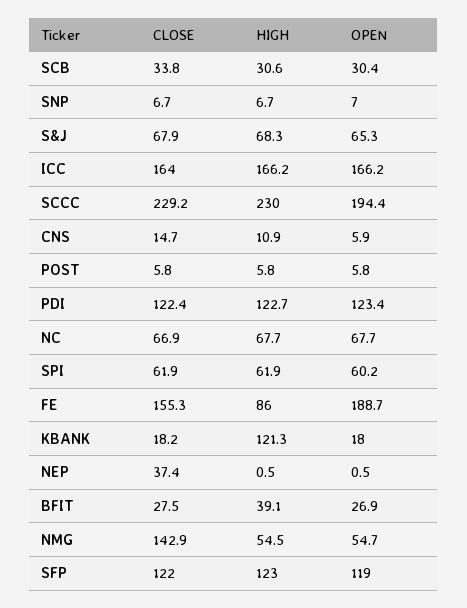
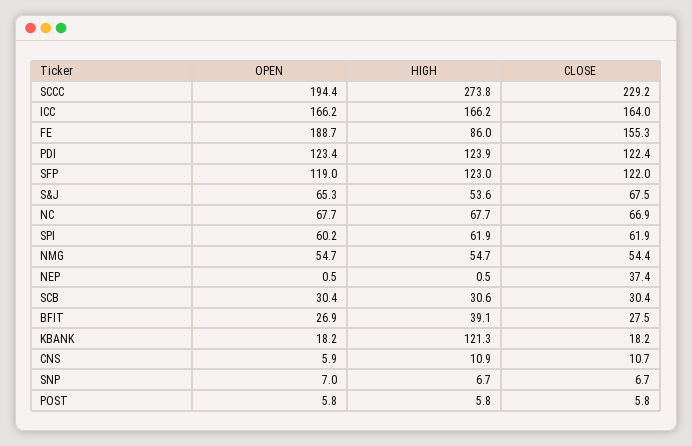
CLOSE, SCB: 33.8 -> 30.4
CLOSE, S&J: 67.9 -> 67.5
HIGH, S&J: 68.3 -> 53.6
HIGH, SCCC: 230 -> 273.8
CLOSE, CNS: 14.7 -> 10.7
HIGH, PDI: 122.7 -> 123.9
OPEN, KBANK: 18 -> 18.2
CLOSE, NMG: 142.9 -> 54.4
HIGH, NMG: 54.5 -> 54.7

